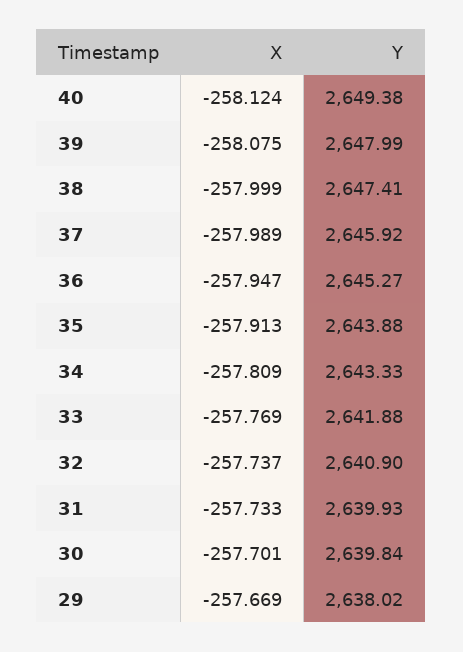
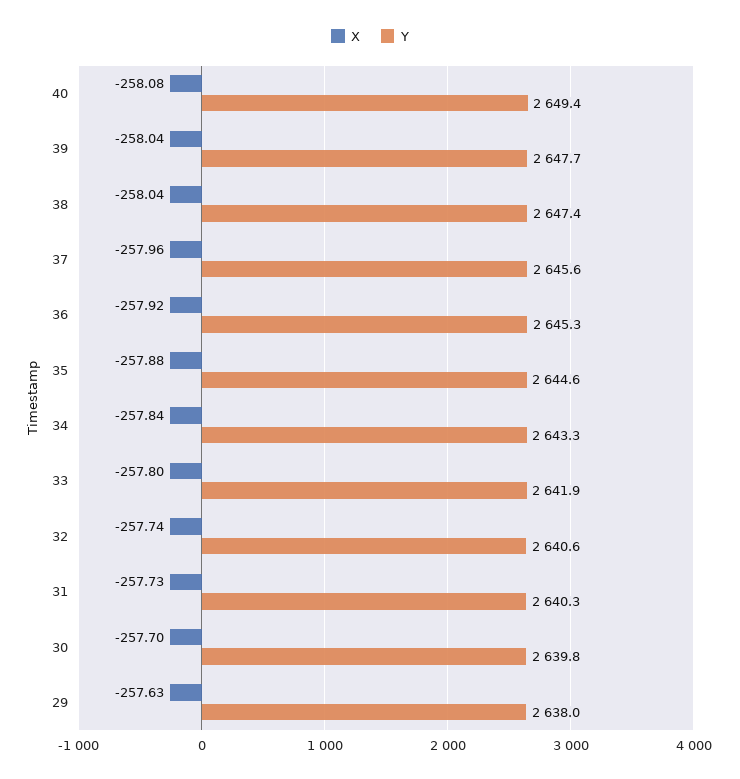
X, 40: -258.124 -> -258.08
X, 39: -258.075 -> -258.04
Y, 39: 2647.99 -> 2647.7
X, 38: -257.999 -> -258.04
X, 37: -257.989 -> -257.96
Y, 37: 2645.92 -> 2645.6
X, 36: -257.947 -> -257.92
X, 35: -257.913 -> -257.88
Y, 35: 2643.88 -> 2644.6
X, 34: -257.809 -> -257.84
X, 33: -257.769 -> -257.8
Y, 32: 2640.9 -> 2640.6
Y, 31: 2639.93 -> 2640.3
X, 29: -257.669 -> -257.63

